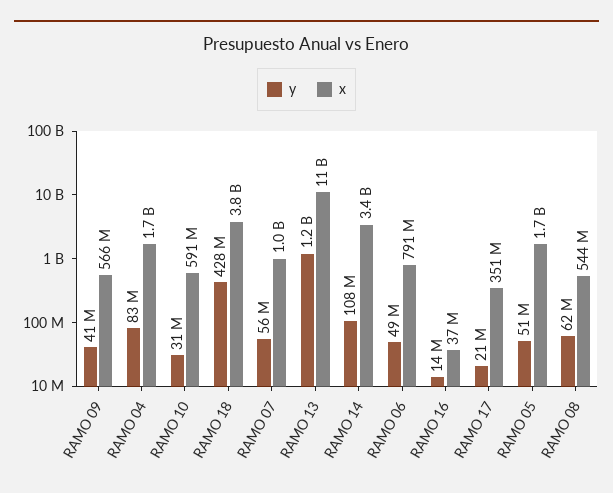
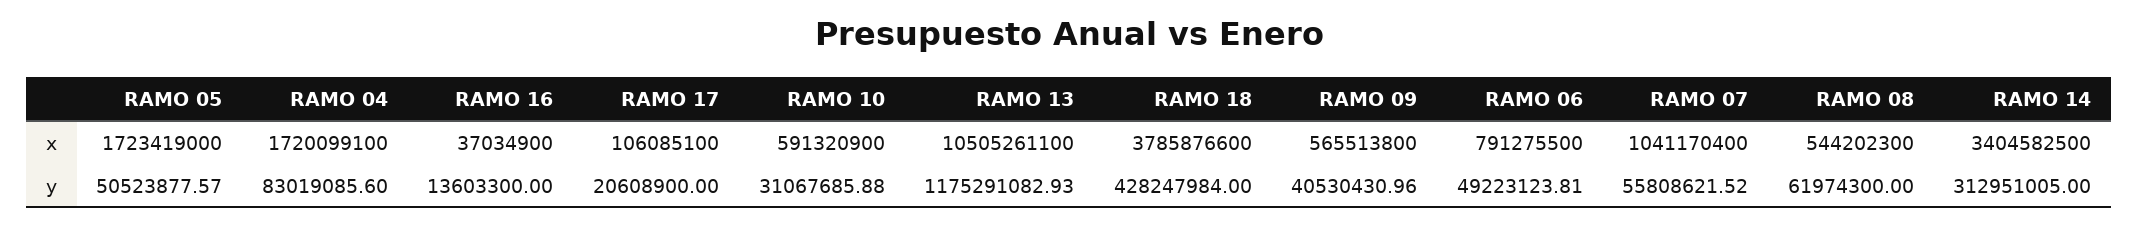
y, RAMO 14: 108000000 -> 312951005
x, RAMO 17: 351000000 -> 106085100

